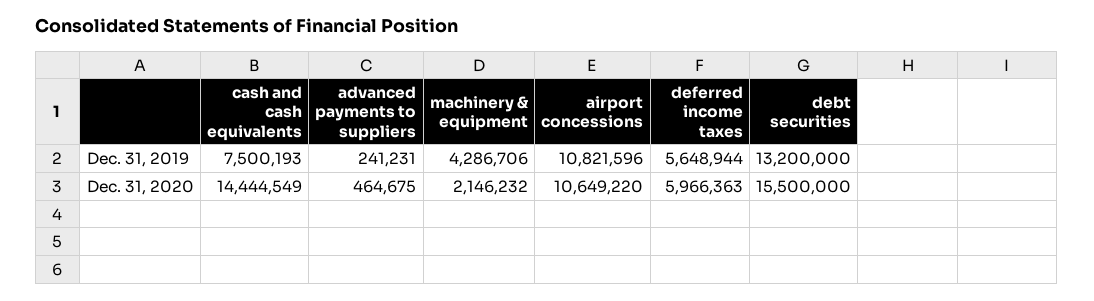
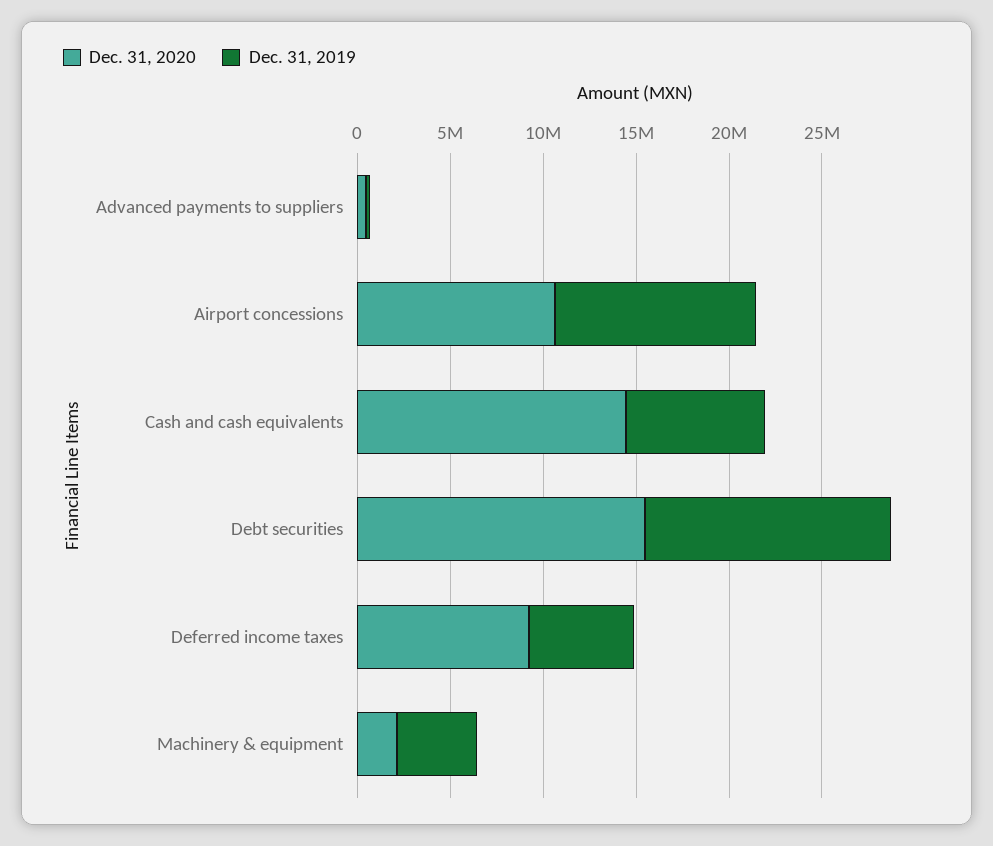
Dec. 31, 2020, deferred income taxes: 5966363 -> 9000000

